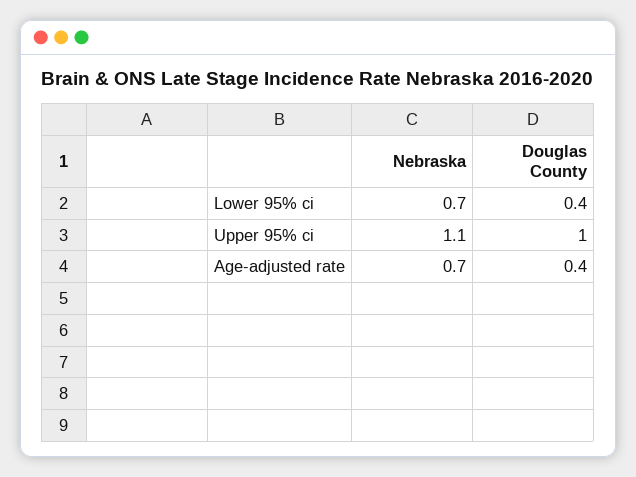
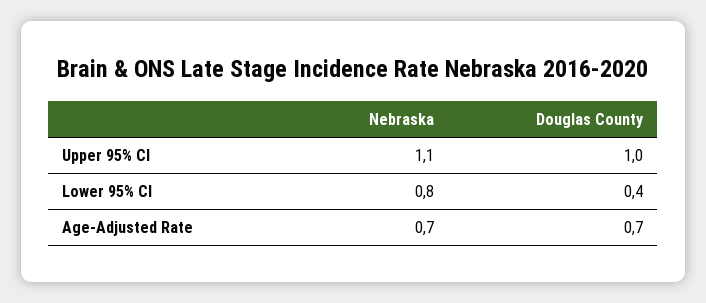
Nebraska, Lower 95% ci: 0.7 -> 0.8
Douglas County, Age-adjusted rate: 0.4 -> 0.7

